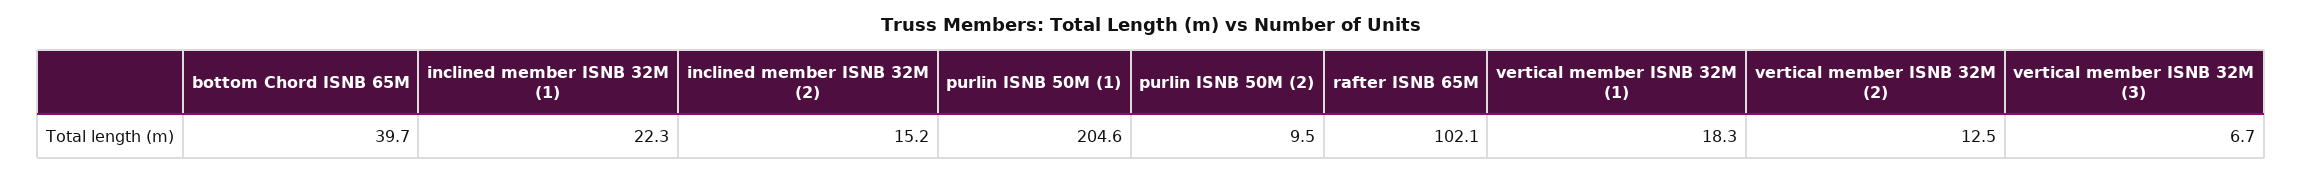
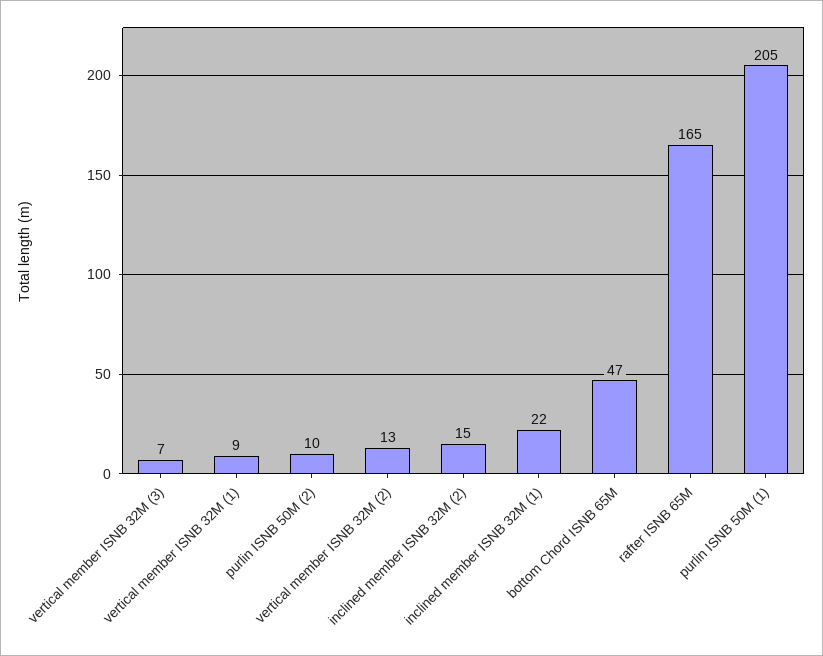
bottom Chord ISNB 65M: 39.7 -> 47
rafter ISNB 65M: 102.1 -> 165
vertical member ISNB 32M (1): 18.3 -> 9

